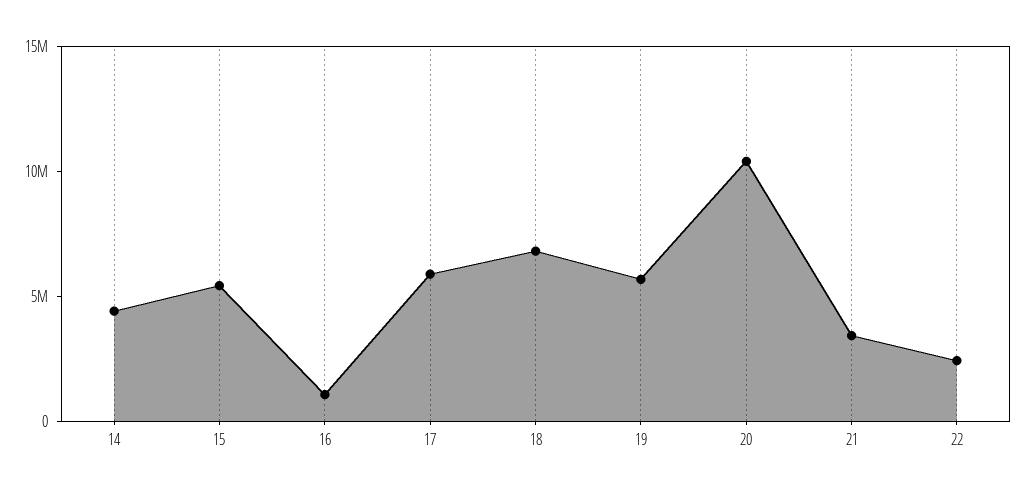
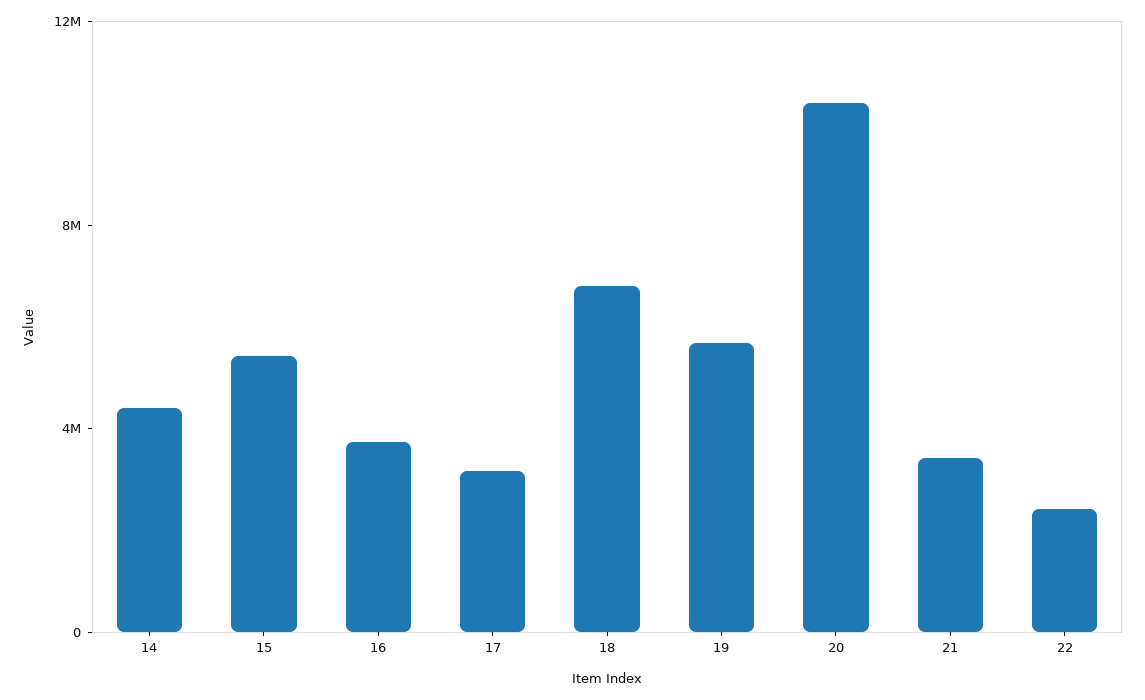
16: 1000000 -> 4000000
17: 6000000 -> 3000000

